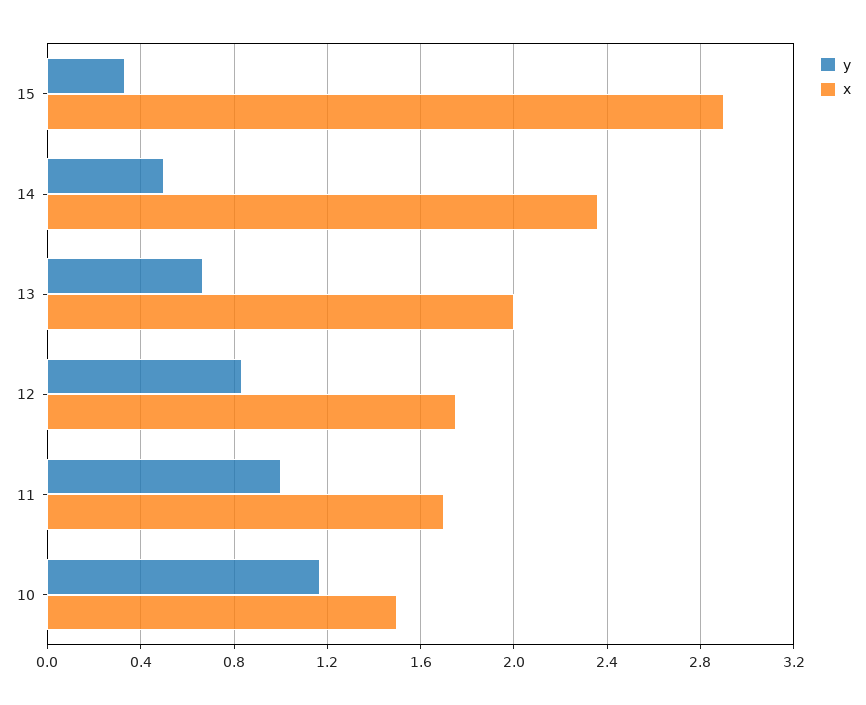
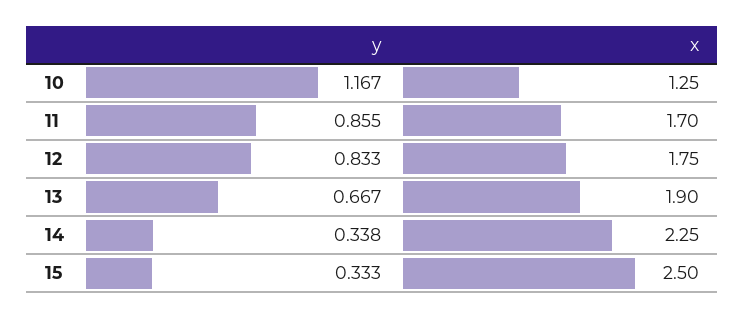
x, 15: 2.9 -> 2.5
y, 14: 0.5 -> 0.338
x, 14: 2.35 -> 2.25
x, 13: 2 -> 1.9
y, 11: 1 -> 0.855
x, 10: 1.5 -> 1.25

